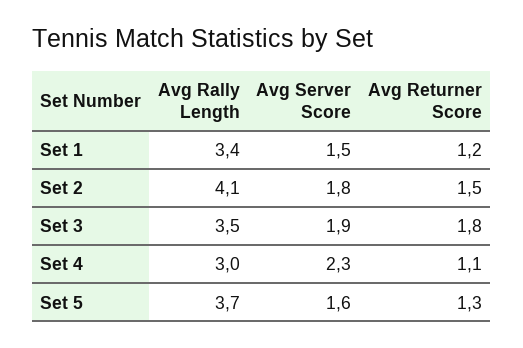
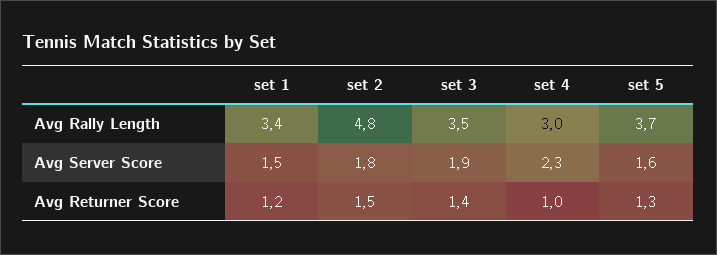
Avg Rally Length, Set 2: 4.1 -> 4.8
Avg Returner Score, Set 3: 1.8 -> 1.4
Avg Returner Score, Set 4: 1.1 -> 1

